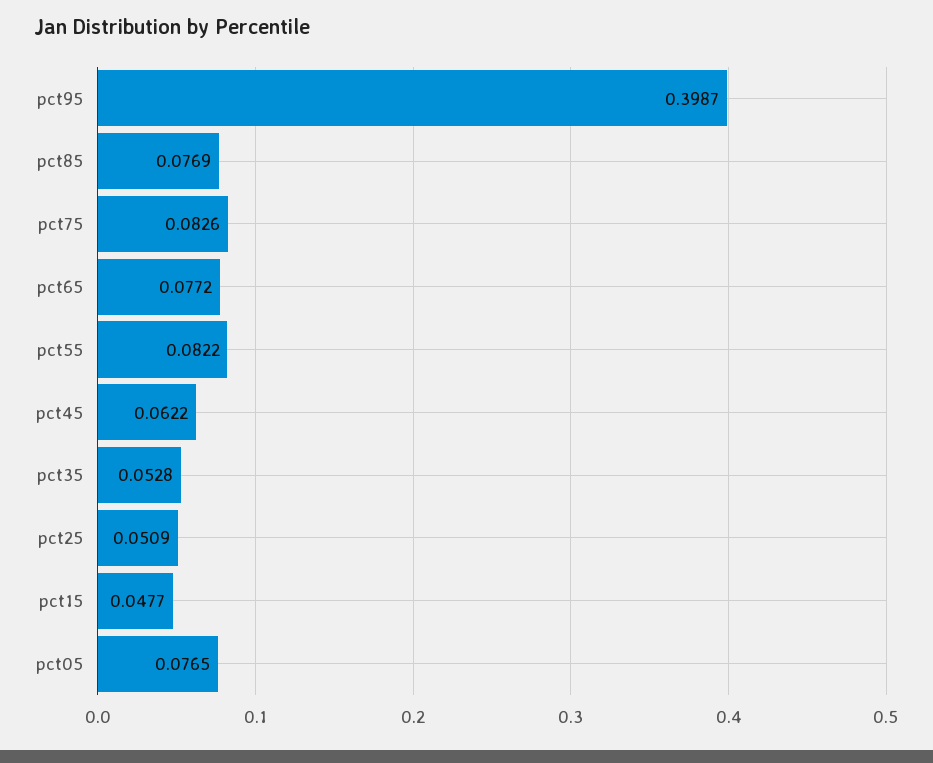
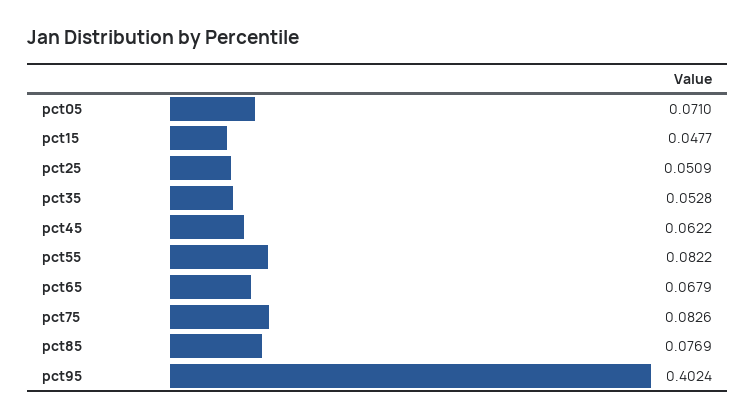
pct95: 0.3987 -> 0.4024
pct65: 0.0772 -> 0.0679
pct05: 0.0765 -> 0.071

